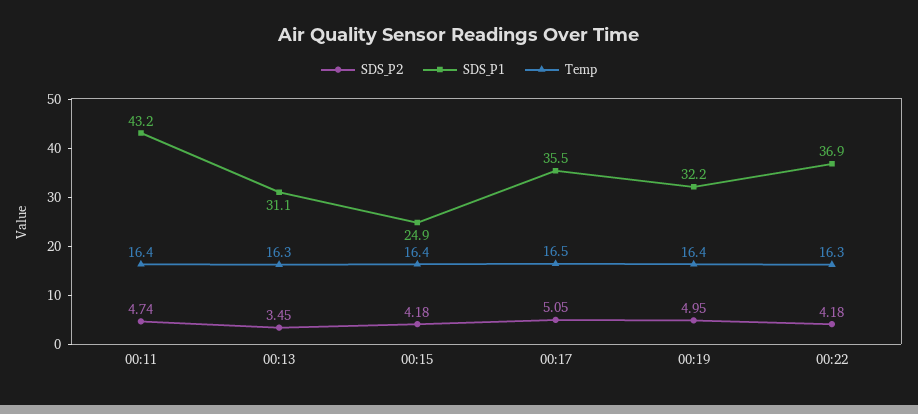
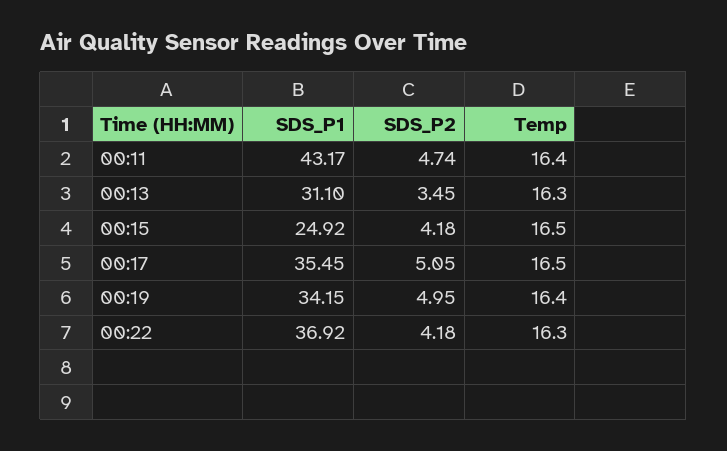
Temp, 00:15: 16.4 -> 16.5
SDS_P1, 00:19: 32.2 -> 34.15

